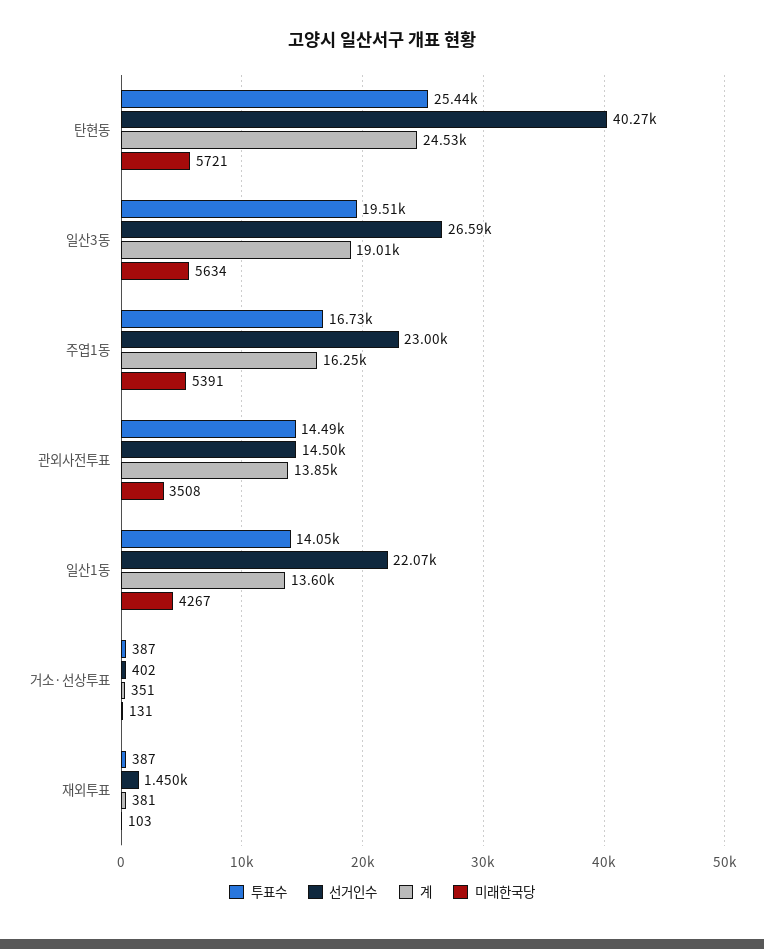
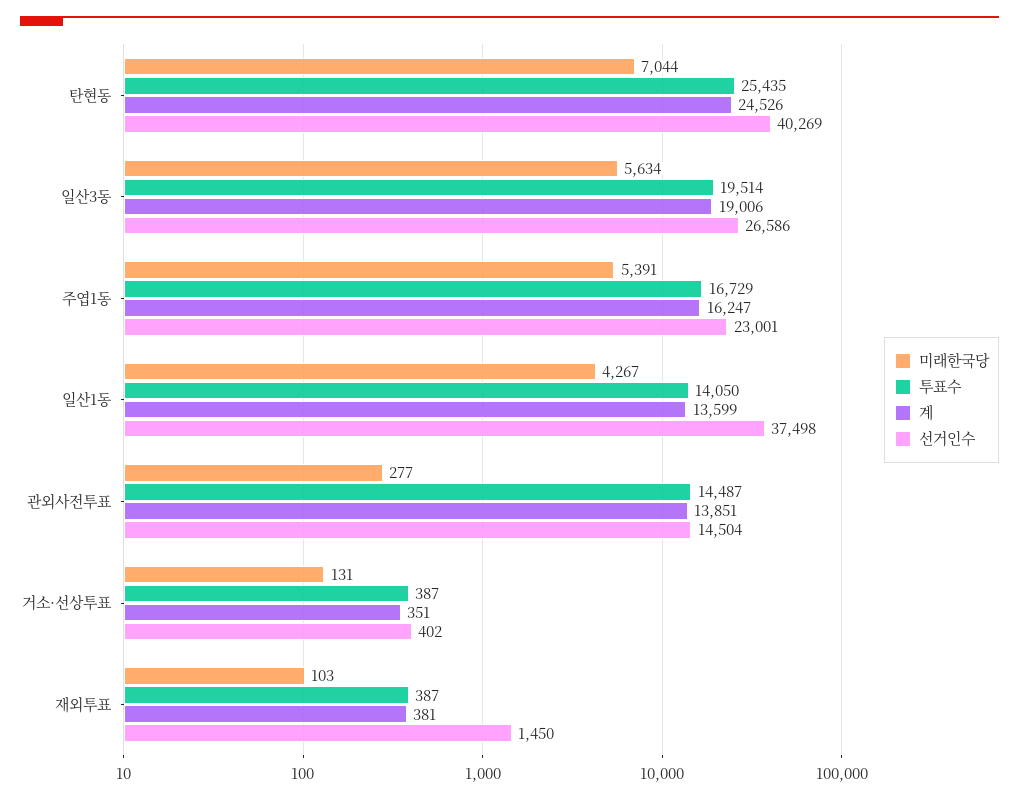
미래한국당, 탄현동: 5721 -> 7044
미래한국당, 관외사전투표: 3508 -> 277
선거인수, 일산1동: 22070 -> 37498

